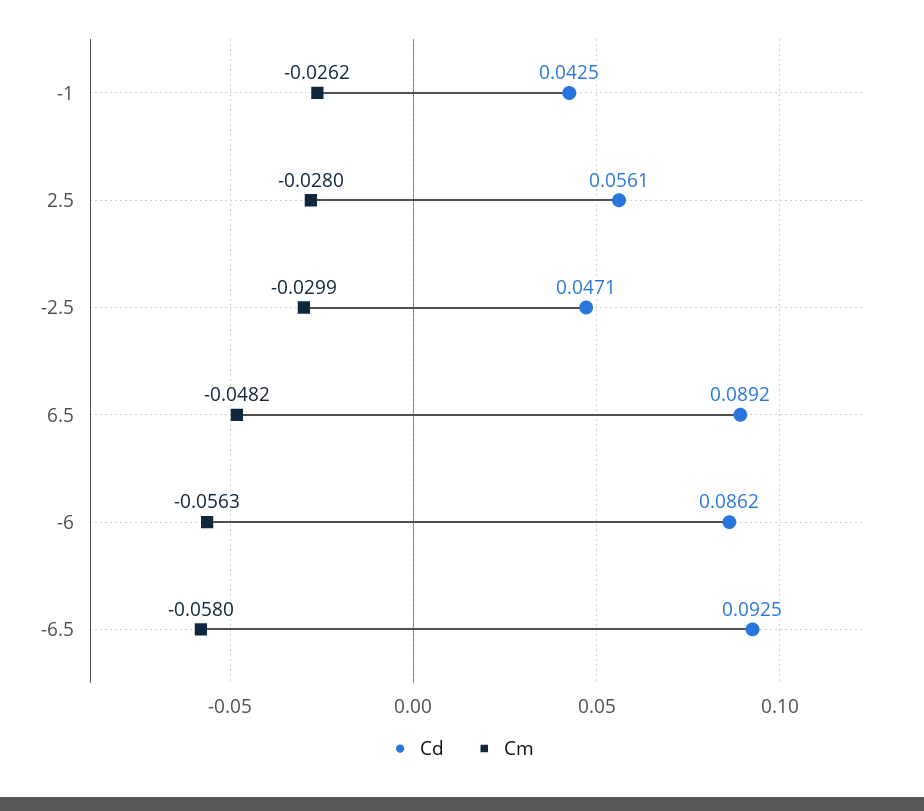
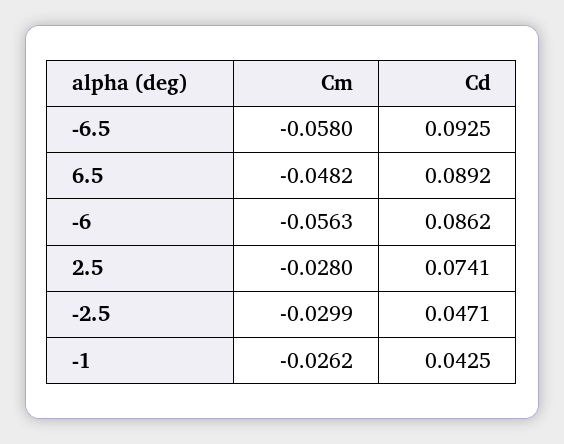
Cd, 2.5: 0.0561 -> 0.0741

